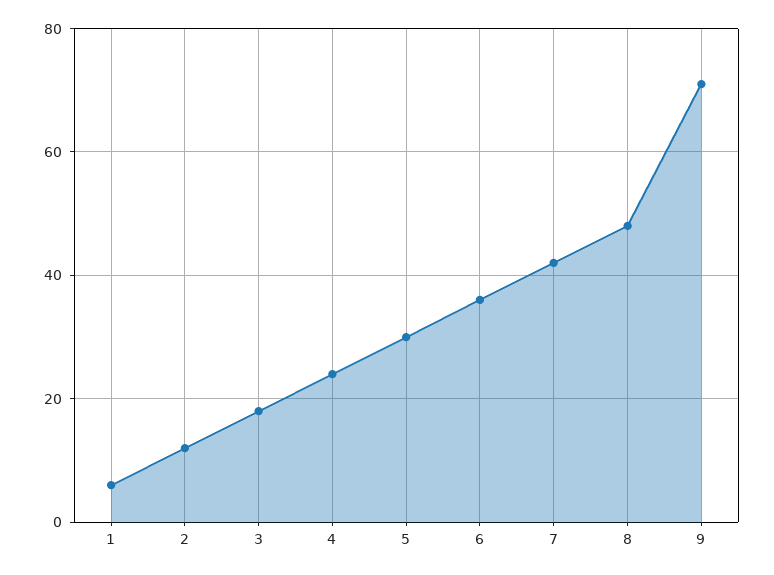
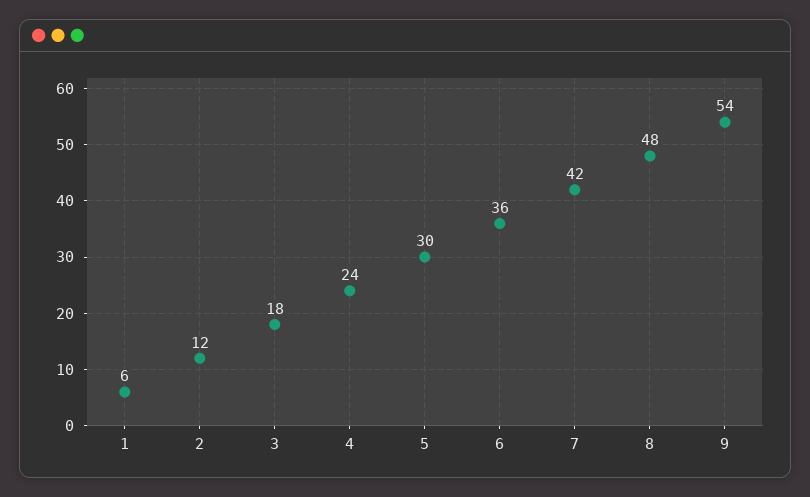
9: 70 -> 54

